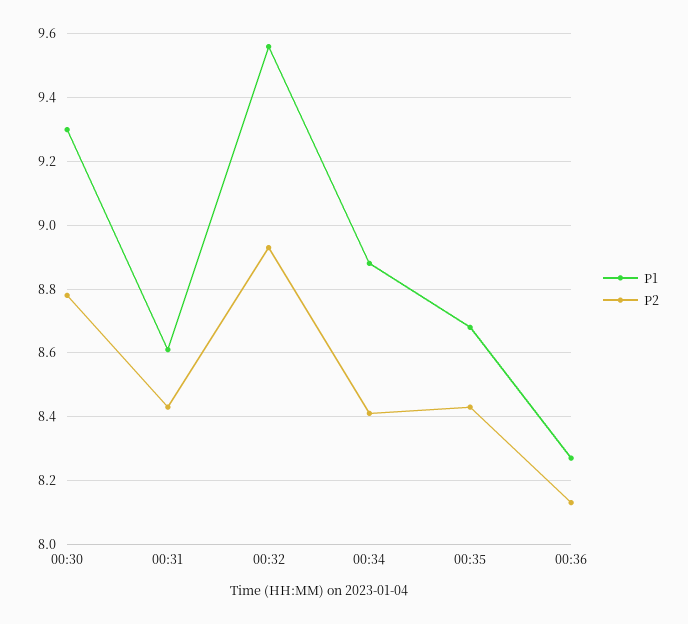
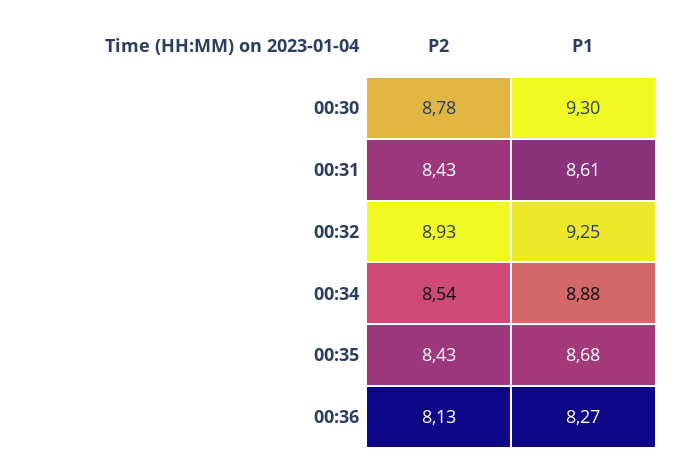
P1, 00:32: 9.55 -> 9.25
P2, 00:34: 8.4 -> 8.54

